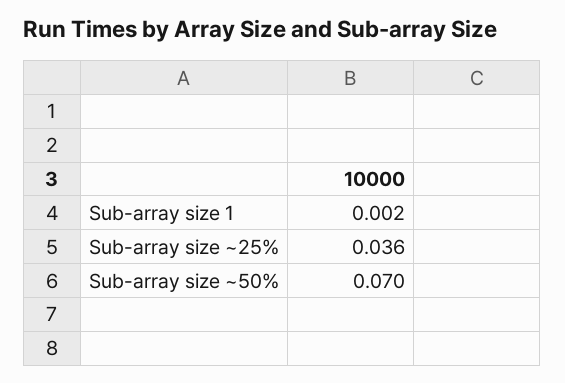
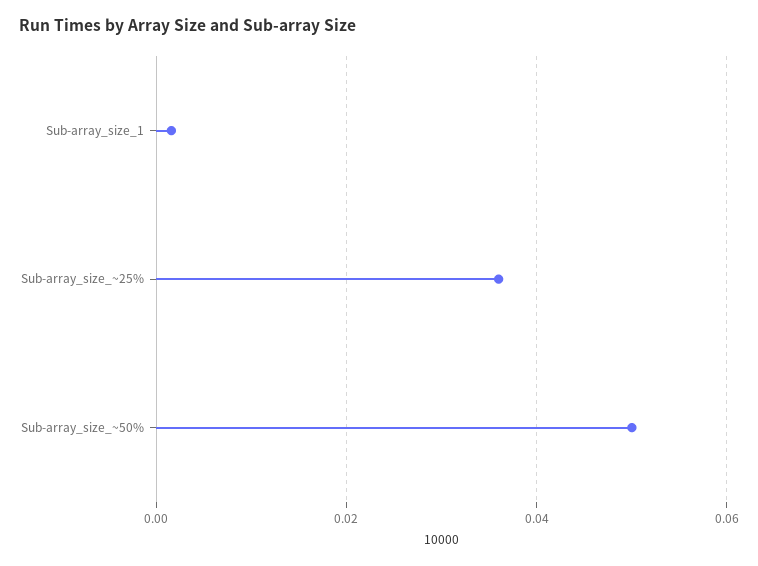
Sub-array size ~50%: 0.07 -> 0.05

